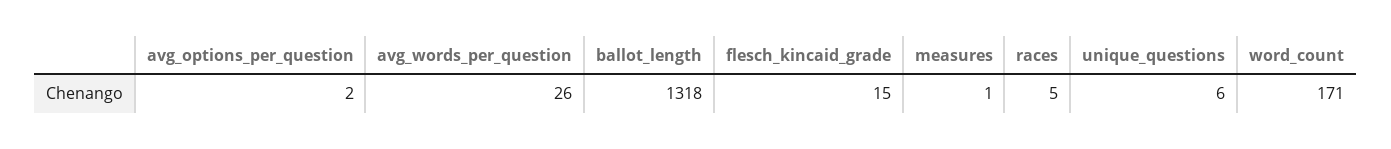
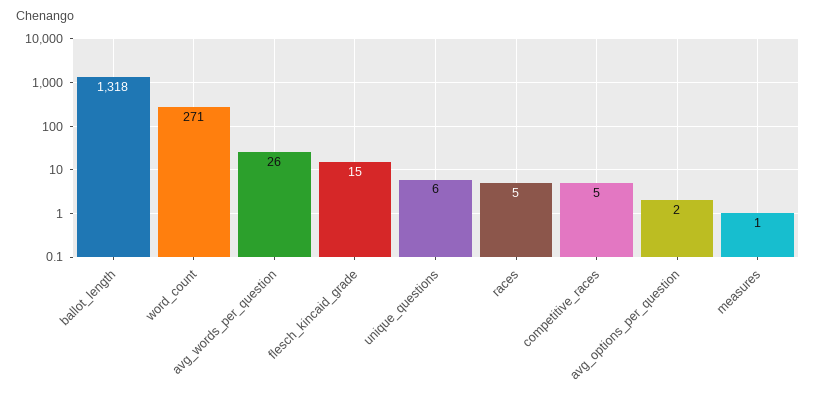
word_count: 171 -> 271
competitive_races: none -> 5

